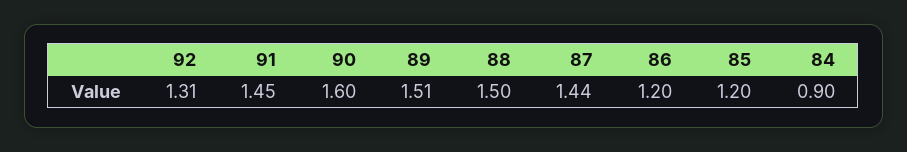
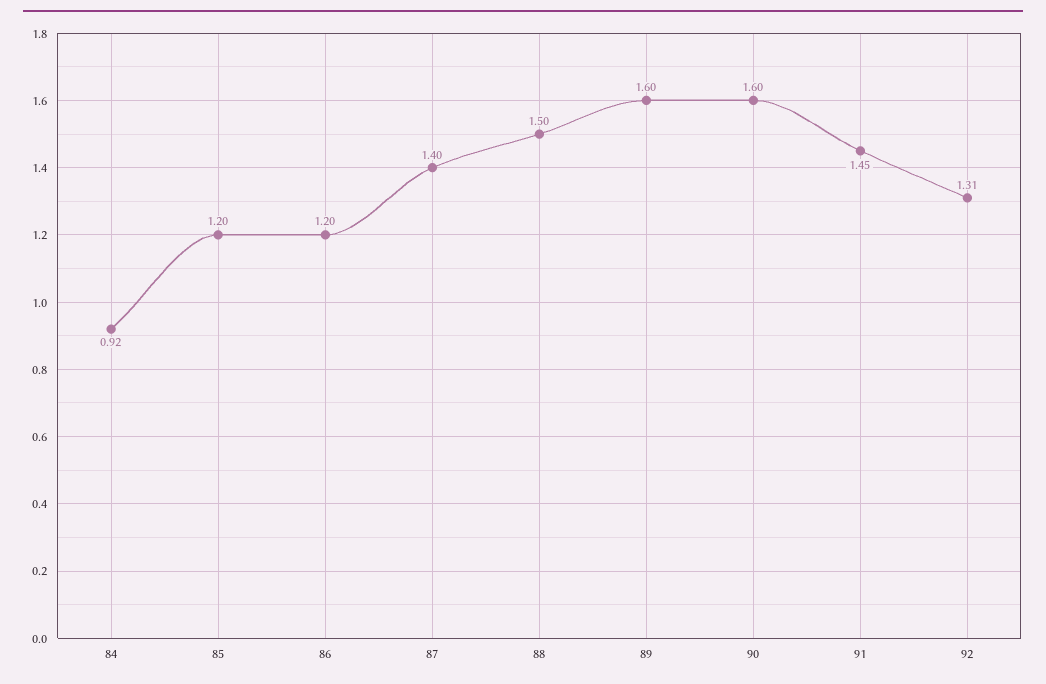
89: 1.51 -> 1.6
87: 1.44 -> 1.4
84: 0.9 -> 0.92

